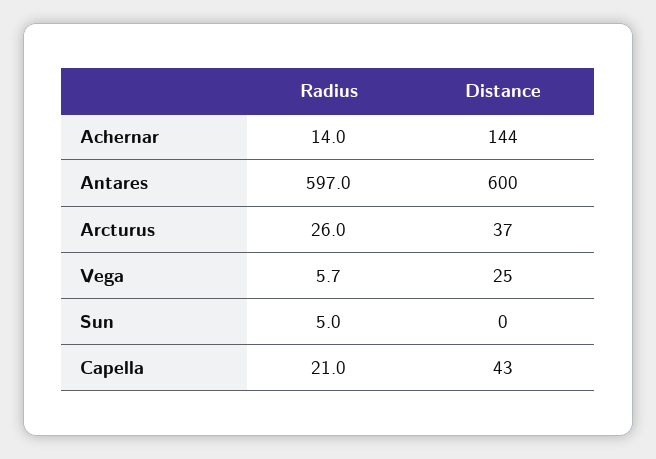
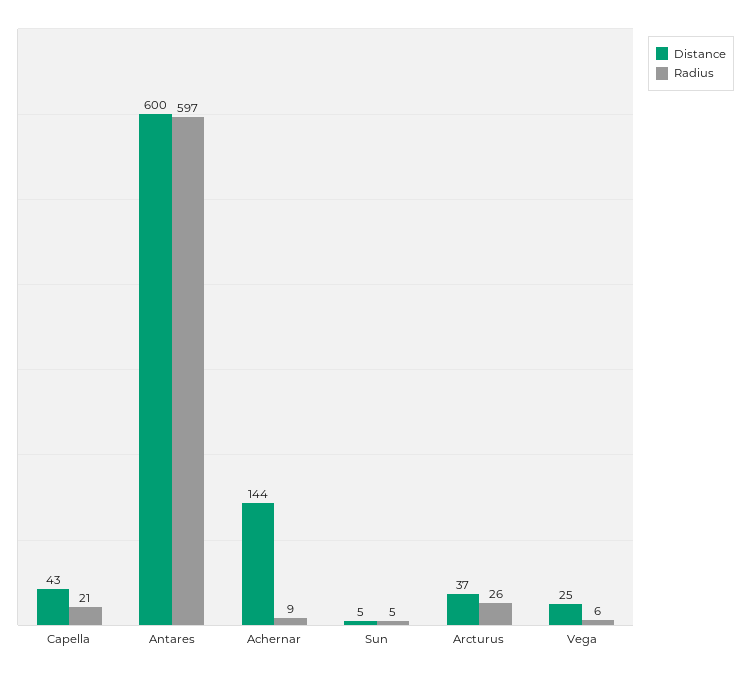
Radius, Achernar: 14 -> 9
Distance, Sun: 0 -> 5

